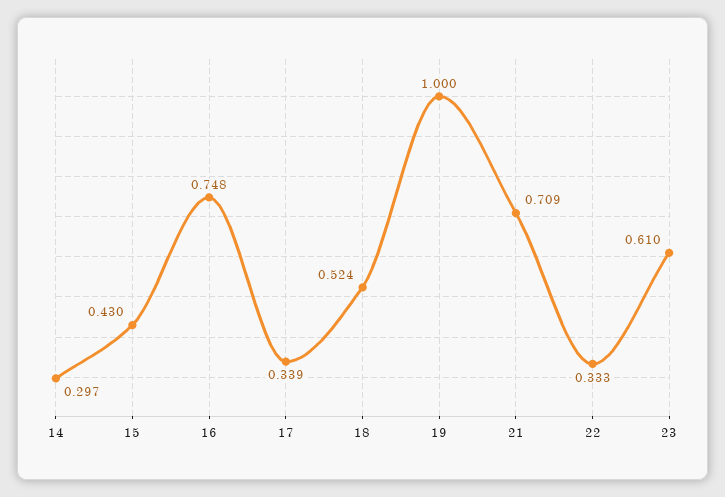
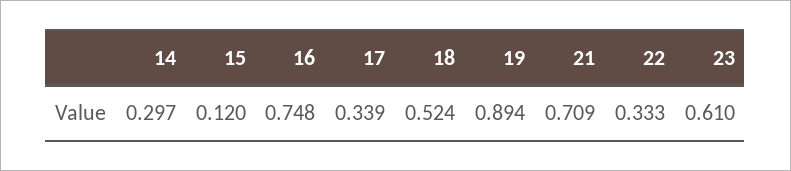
15: 0.43 -> 0.12
19: 1 -> 0.894

